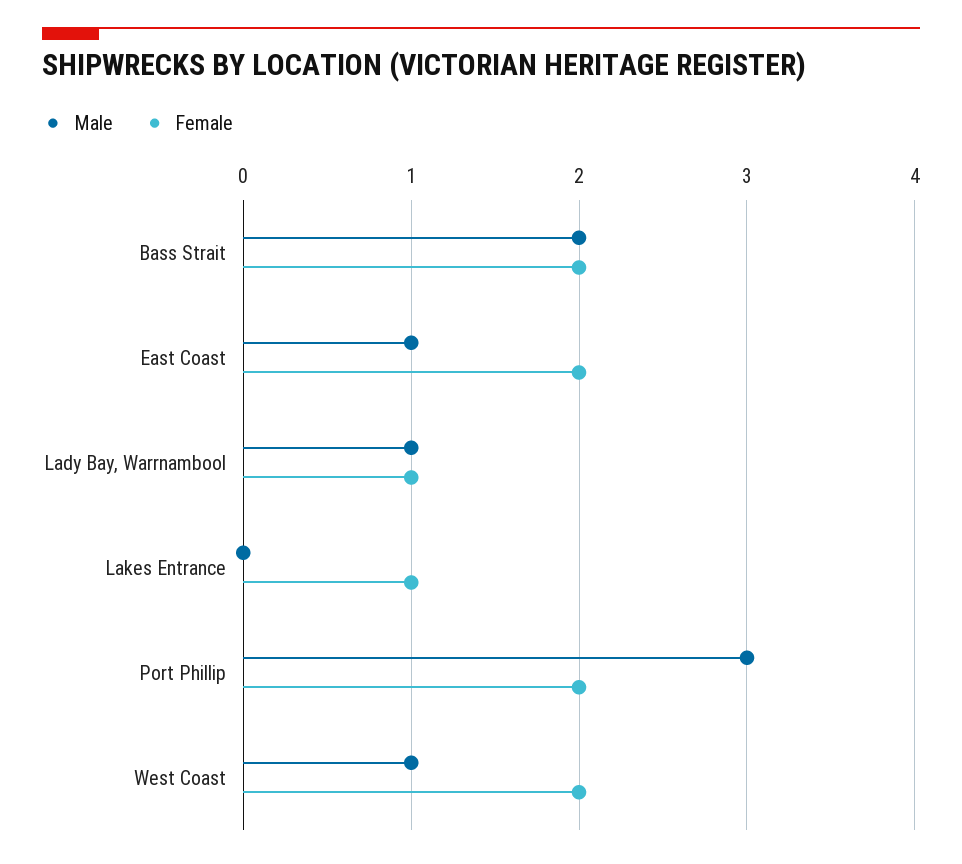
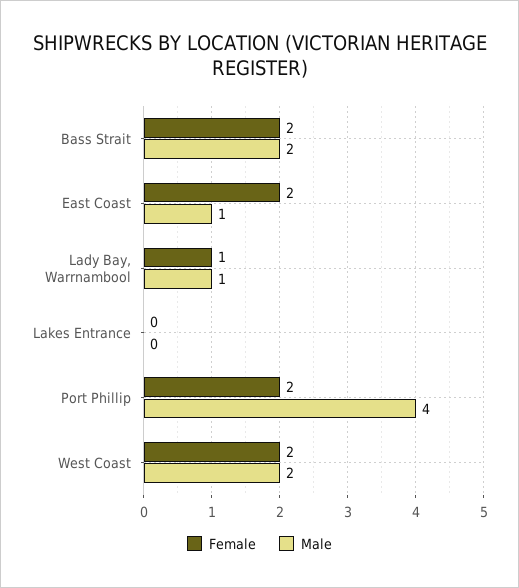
Female, Lakes Entrance: 1 -> 0
Male, Port Phillip: 3 -> 4
Male, West Coast: 1 -> 2

